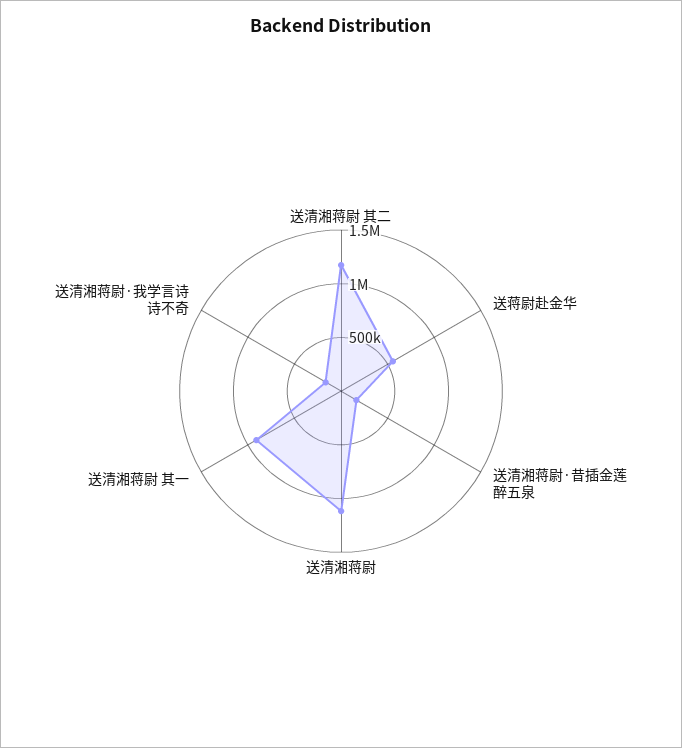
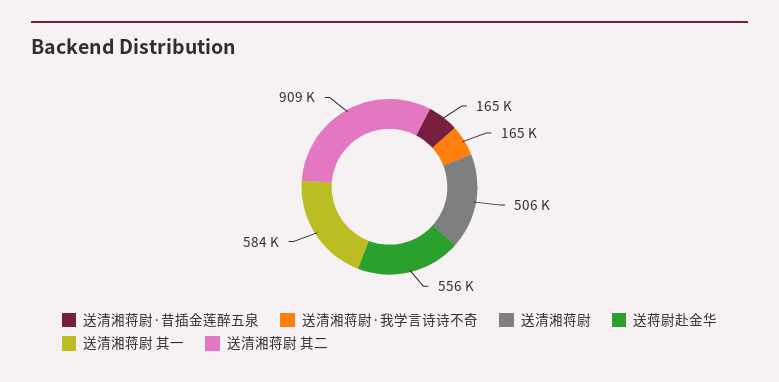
送清湘蒋尉 其二: 1200000 -> 909000
送清湘蒋尉: 1100000 -> 506000
送清湘蒋尉 其一: 900000 -> 584000

